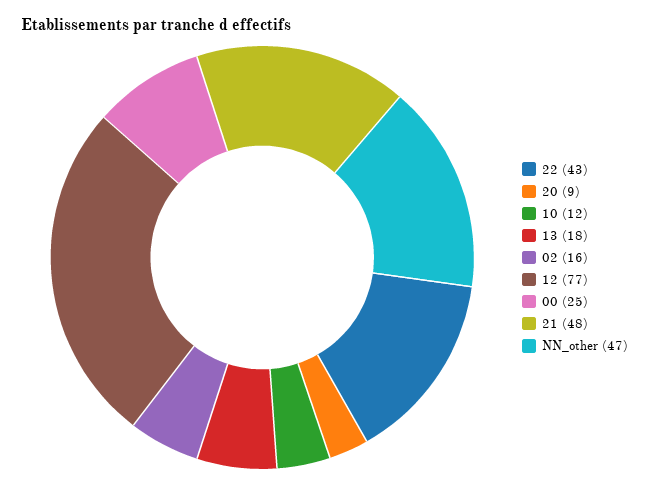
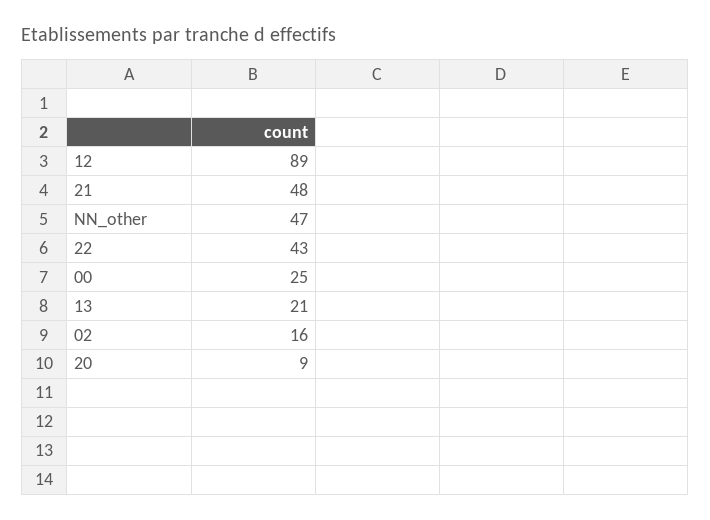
10: 12 -> none
13: 18 -> 21
12: 77 -> 89

